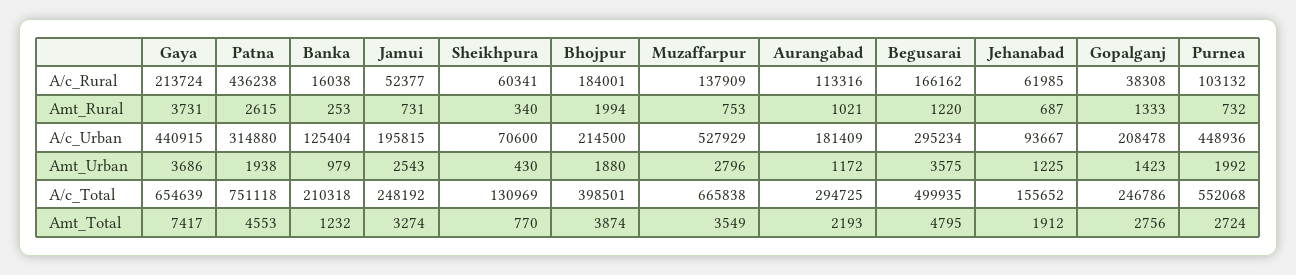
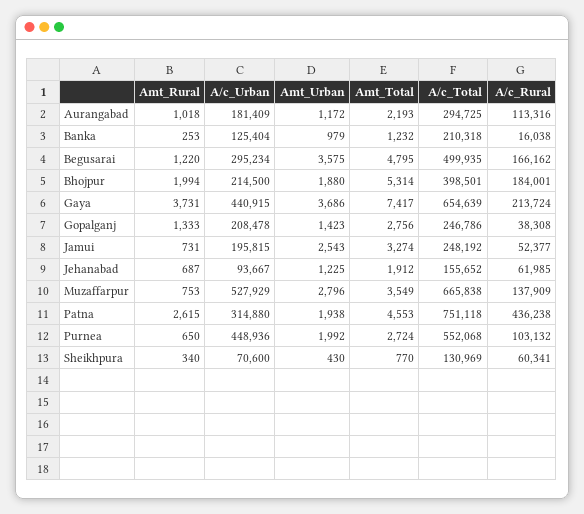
Aurangabad, Amt_Rural: 1021 -> 1018
Purnea, Amt_Rural: 732 -> 650
Bhojpur, Amt_Total: 3874 -> 5314

